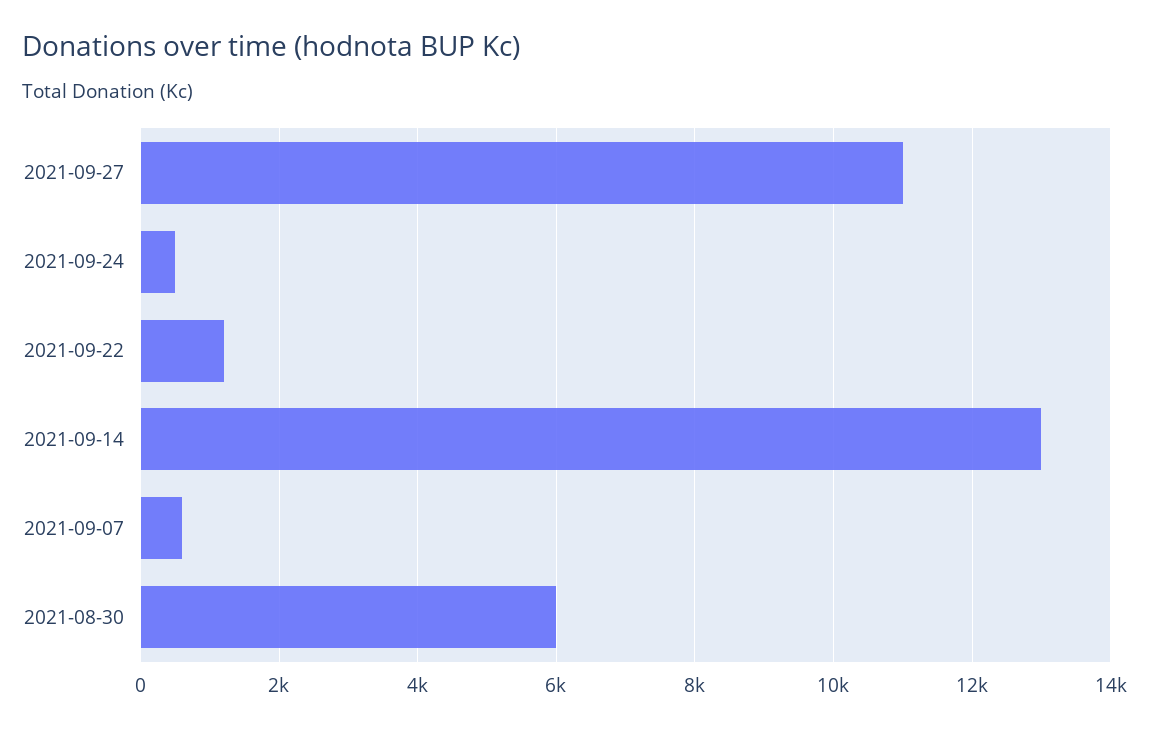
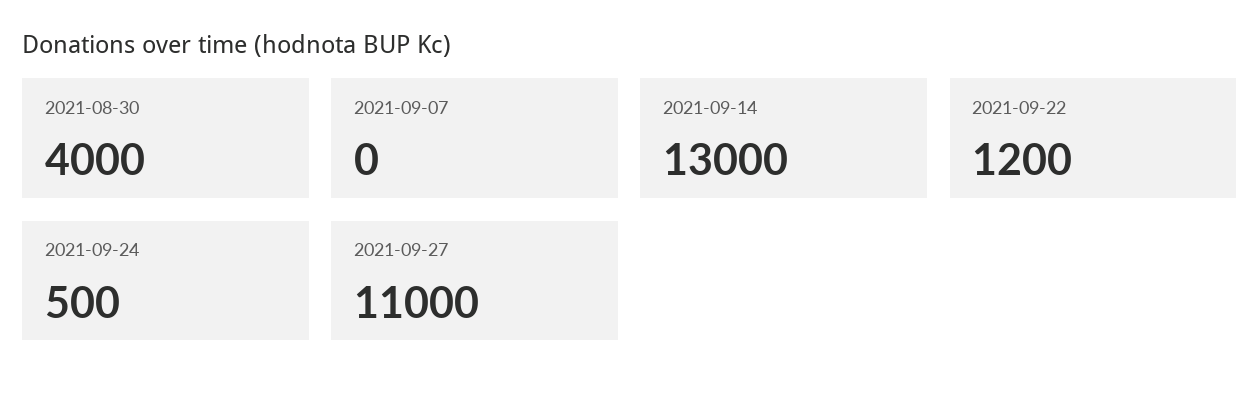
2021-09-07: 600 -> 0
2021-08-30: 6000 -> 4000

